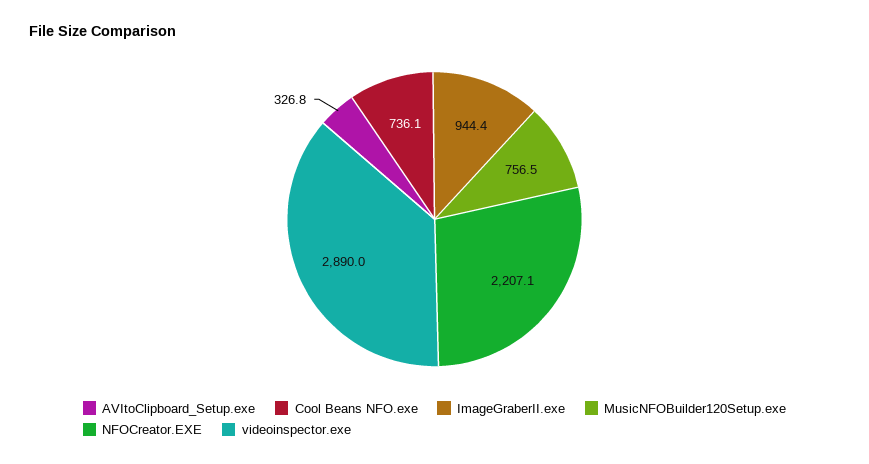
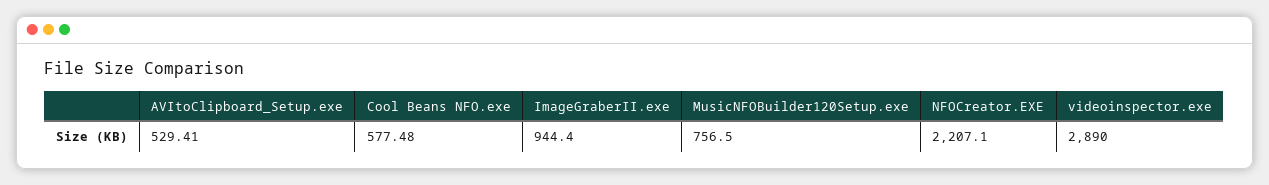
AVItoClipboard_Setup.exe: 326.8 -> 529.41
Cool Beans NFO.exe: 736.1 -> 577.48

